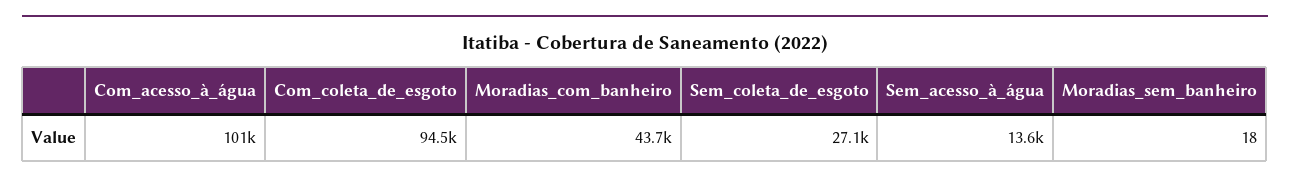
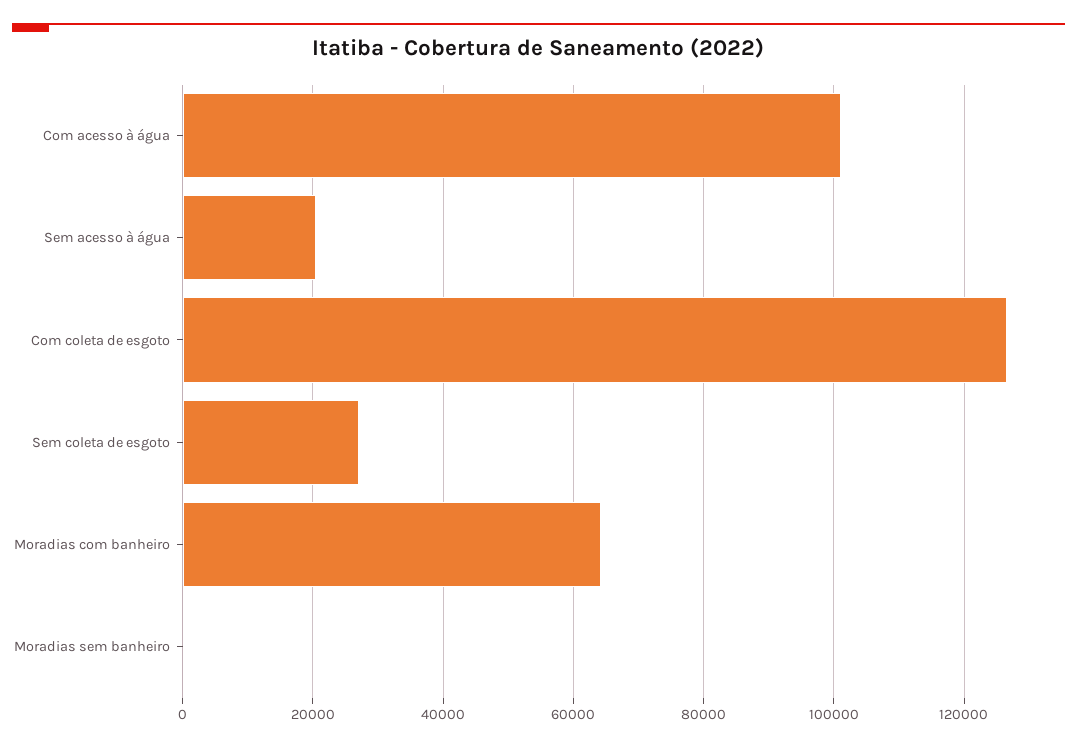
Com_coleta_de_esgoto: 94500 -> 126000
Moradias_com_banheiro: 43700 -> 64000
Sem_acesso_à_água: 13600 -> 20000

